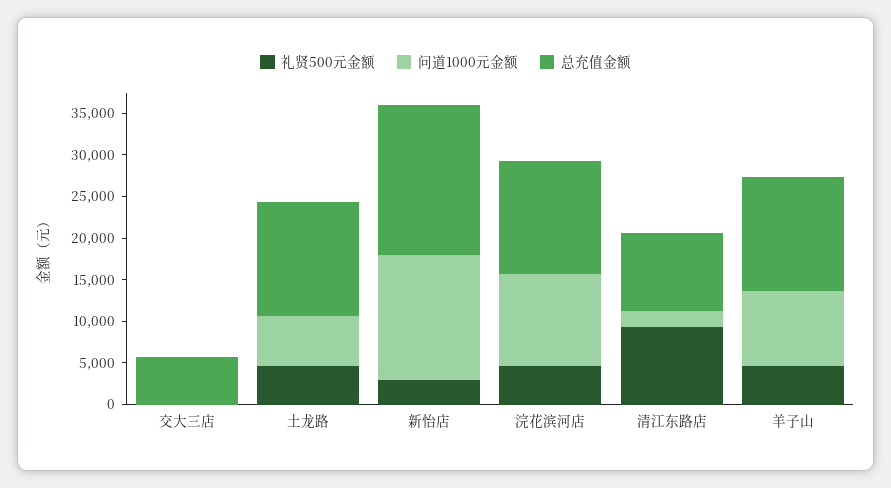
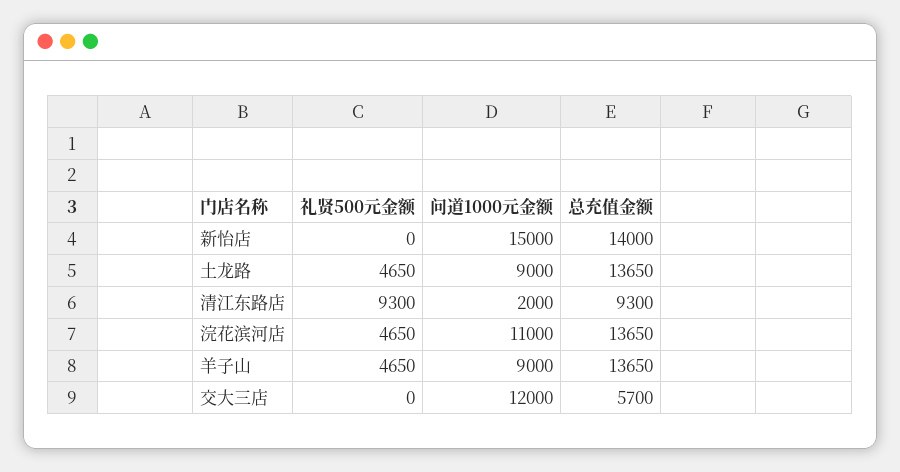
问道1000元金额, 交大三店: 0 -> 12000
问道1000元金额, 土龙路: 6000 -> 9000
礼贤500元金额, 新怡店: 3000 -> 0
总充值金额, 新怡店: 18000 -> 14000

